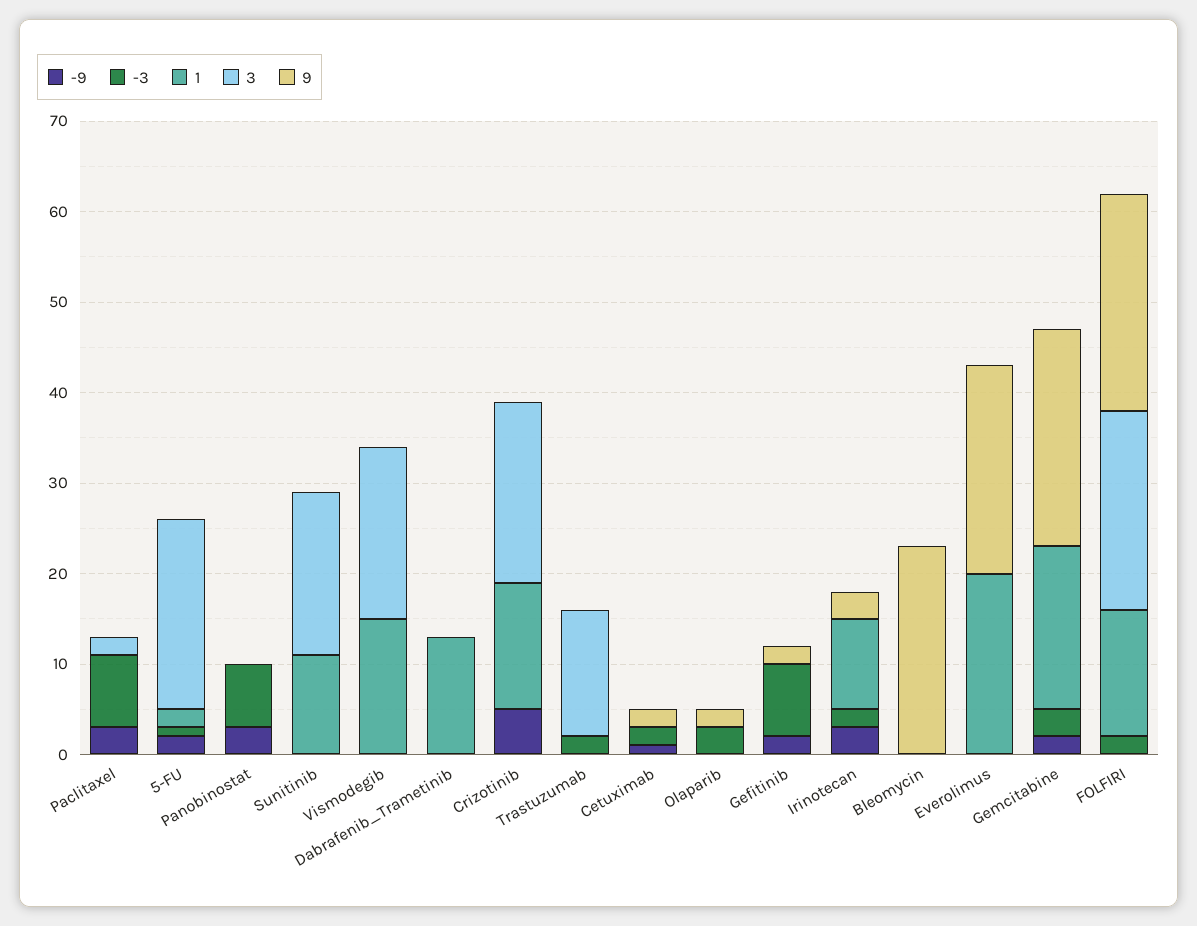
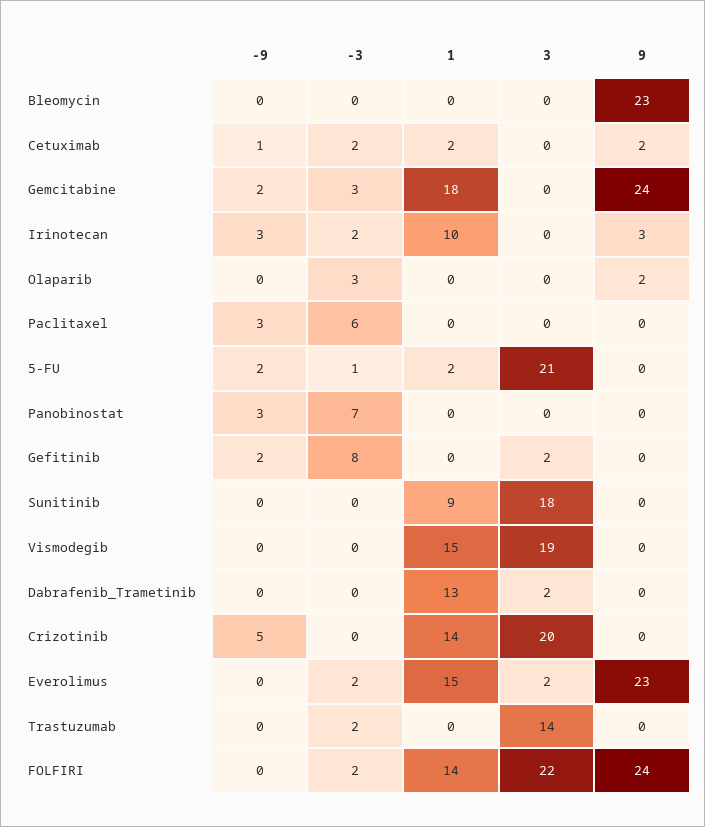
-3, Paclitaxel: 8 -> 6
3, Paclitaxel: 2 -> 0
1, Sunitinib: 11 -> 9
3, Dabrafenib_Trametinib: 0 -> 2
1, Cetuximab: 0 -> 2
3, Gefitinib: 0 -> 2
9, Gefitinib: 2 -> 0
-3, Everolimus: 0 -> 2
1, Everolimus: 20 -> 15
3, Everolimus: 0 -> 2

